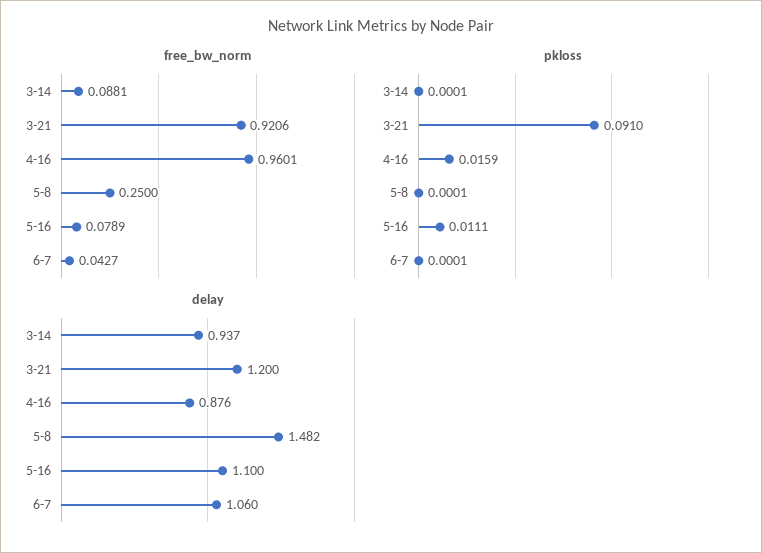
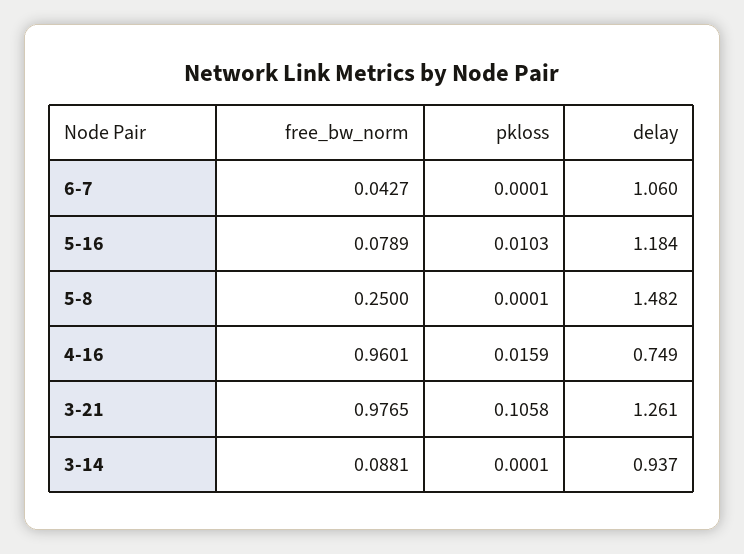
free_bw_norm, 3-21: 0.9206 -> 0.9765
pkloss, 3-21: 0.091 -> 0.1058
pkloss, 5-16: 0.0111 -> 0.0103
delay, 3-21: 1.2 -> 1.261
delay, 4-16: 0.876 -> 0.749
delay, 5-16: 1.1 -> 1.184

